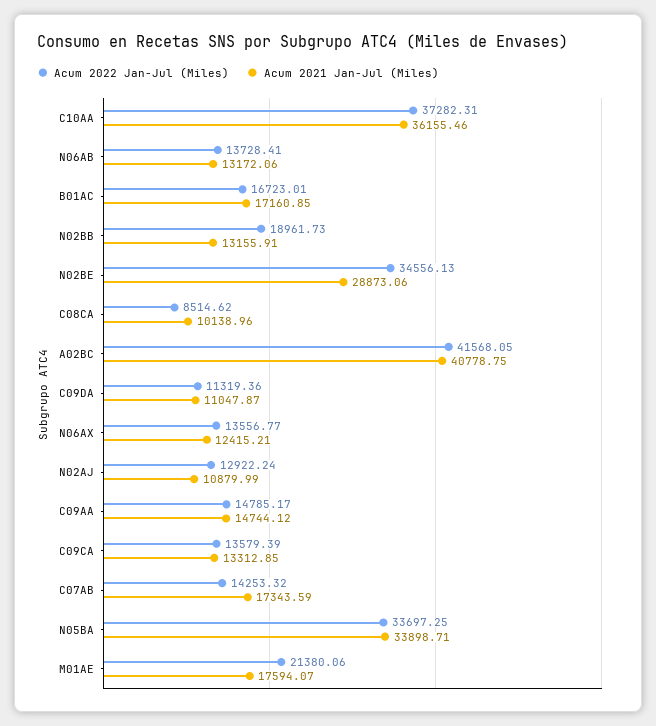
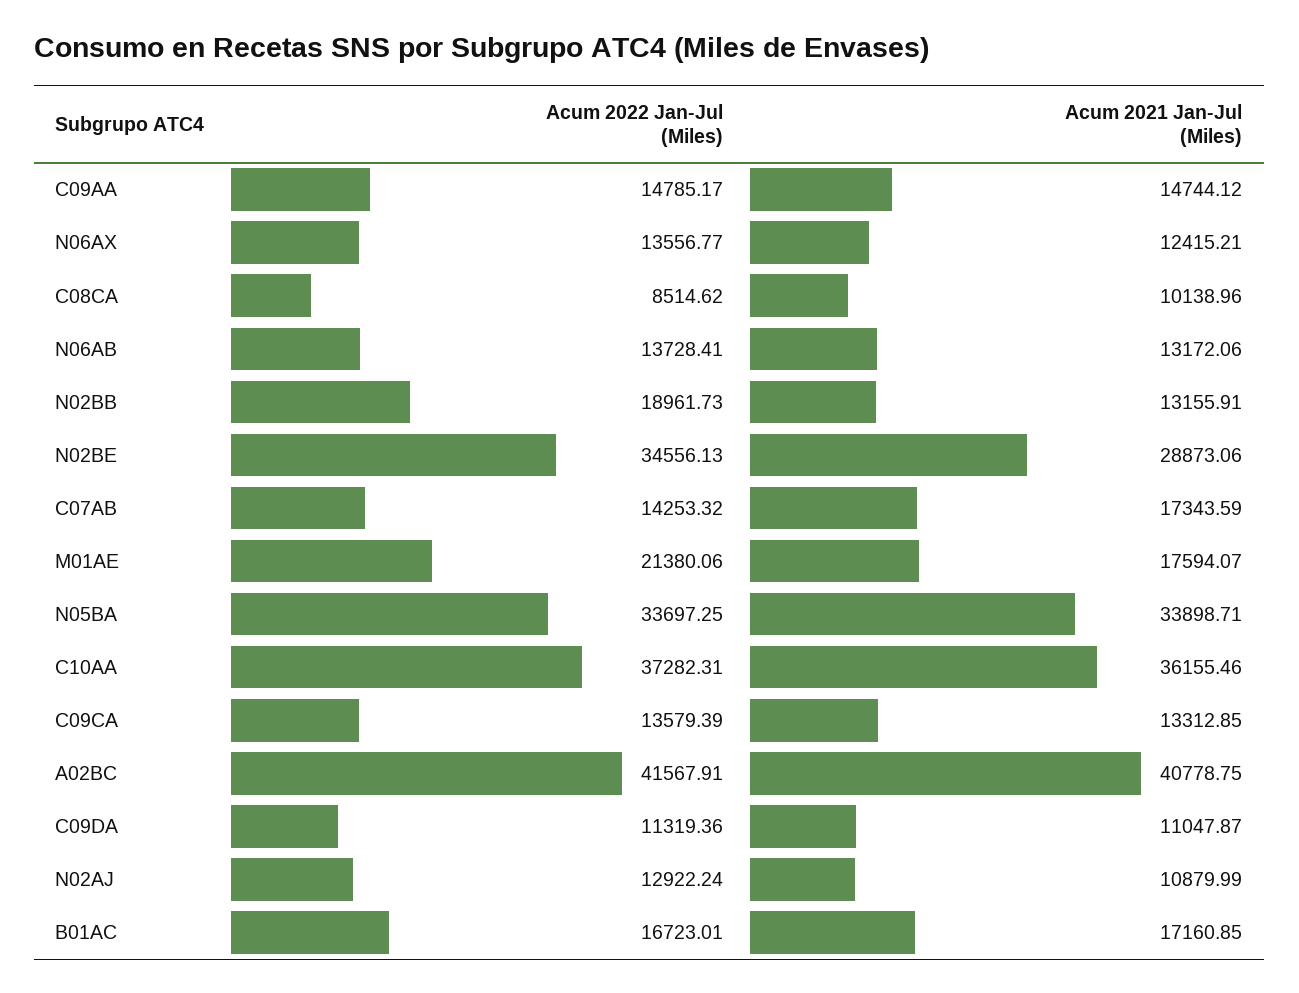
Acum 2022 Jan-Jul (Miles), A02BC: 41568.05 -> 41567.91

